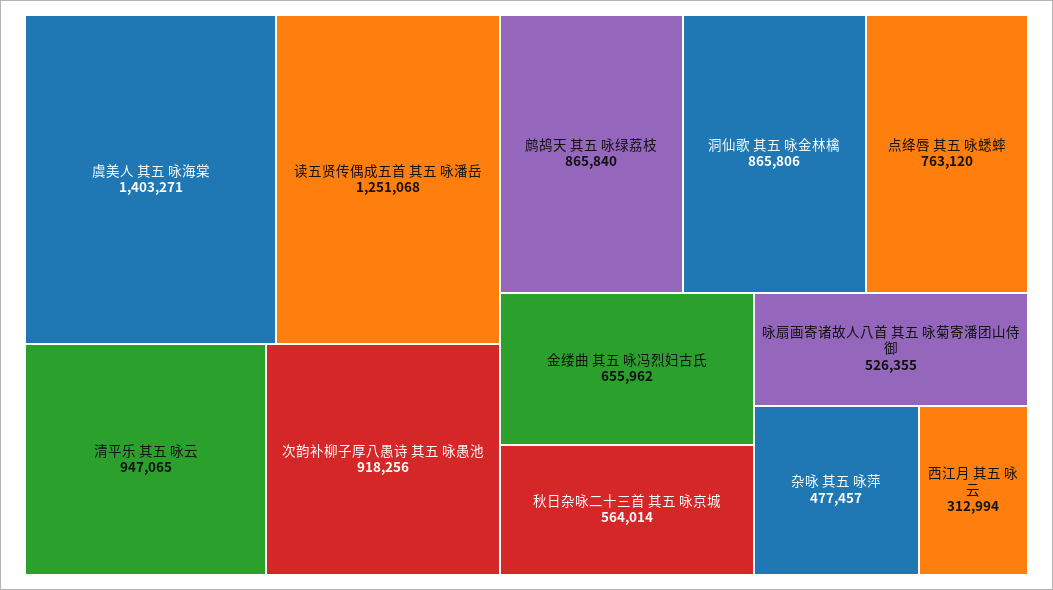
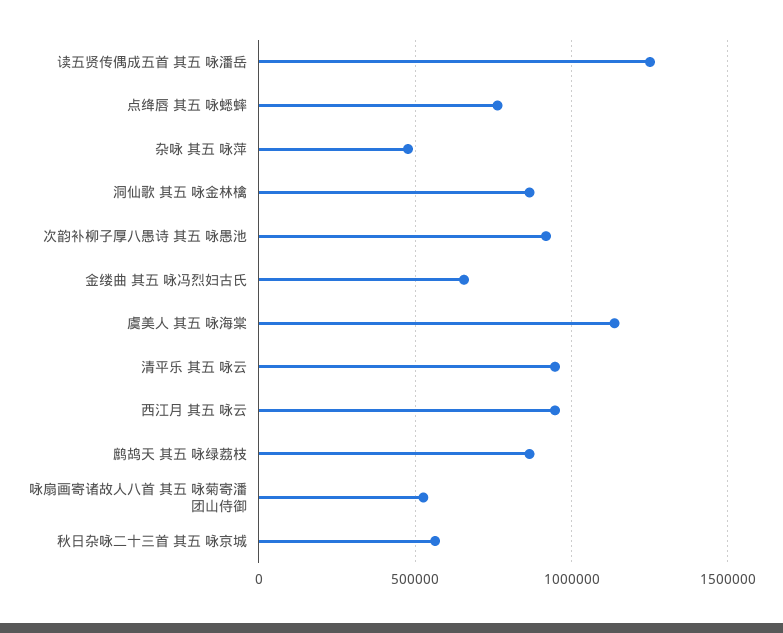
虞美人 其五 咏海棠: 1403271 -> 1150000
西江月 其五 咏云: 312994 -> 950000

